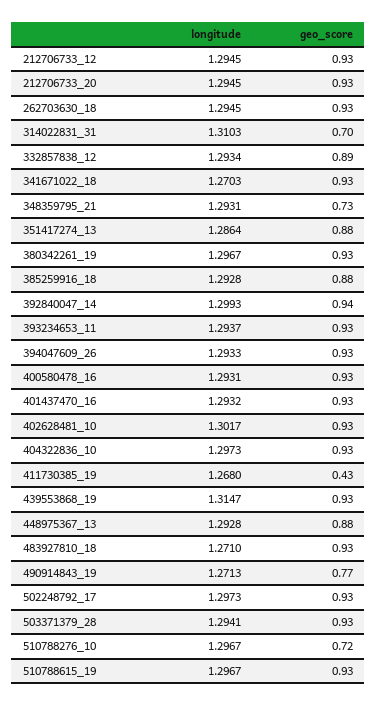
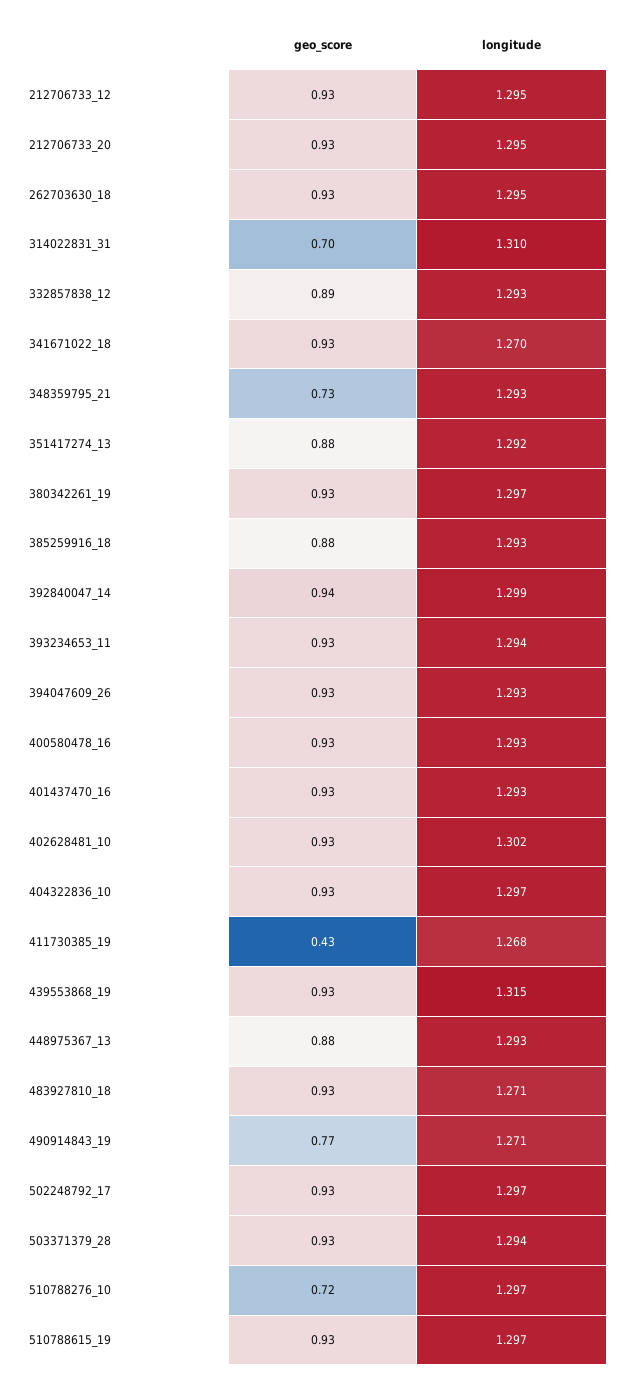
longitude, 351417274_13: 1.2864 -> 1.292

